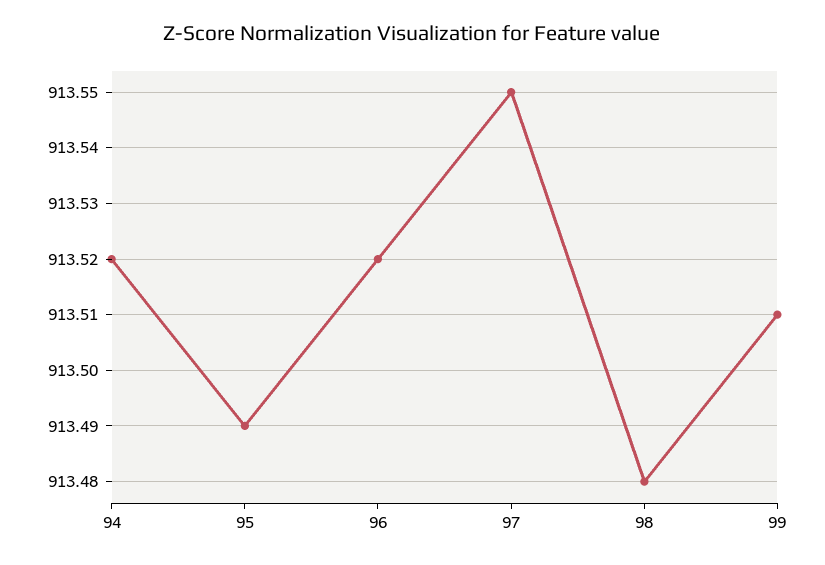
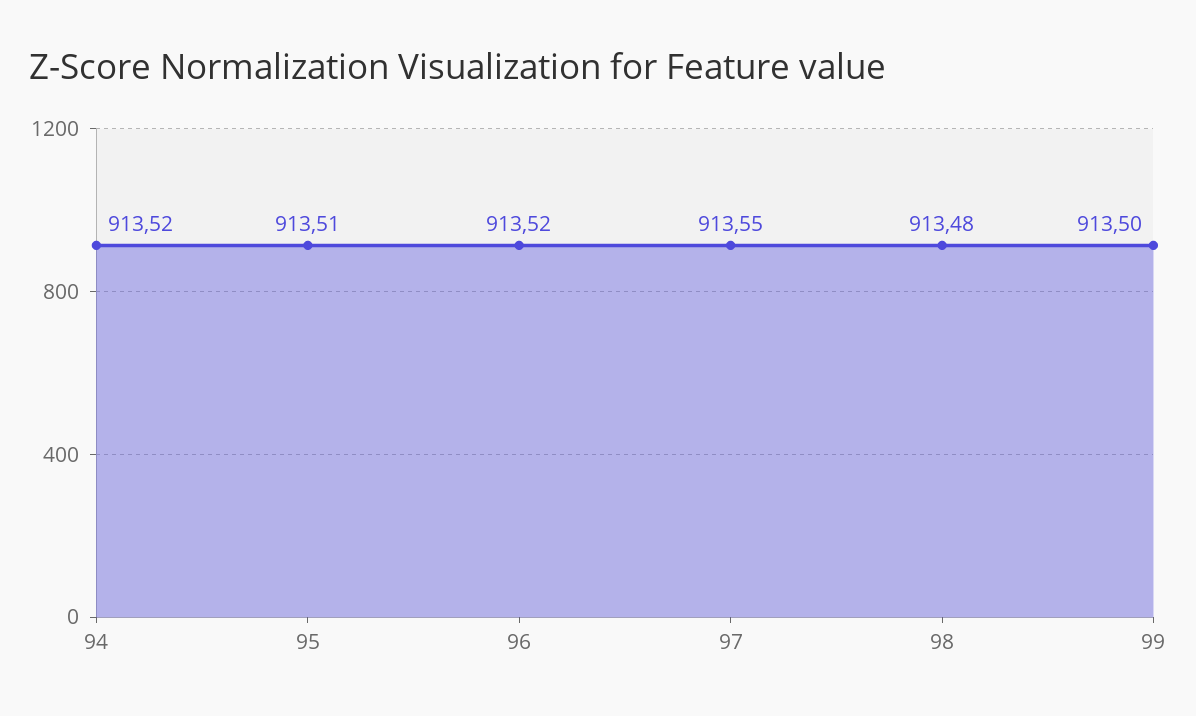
95: 913.49 -> 913.51
99: 913.51 -> 913.5

